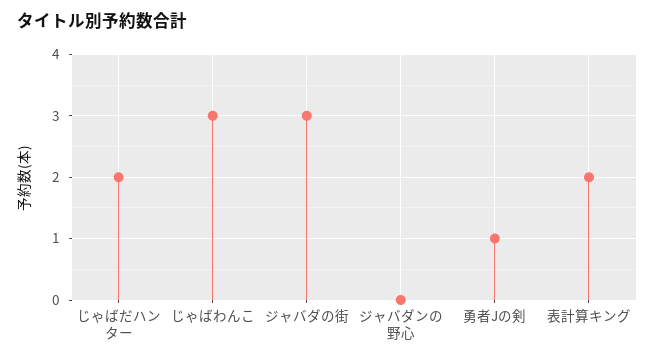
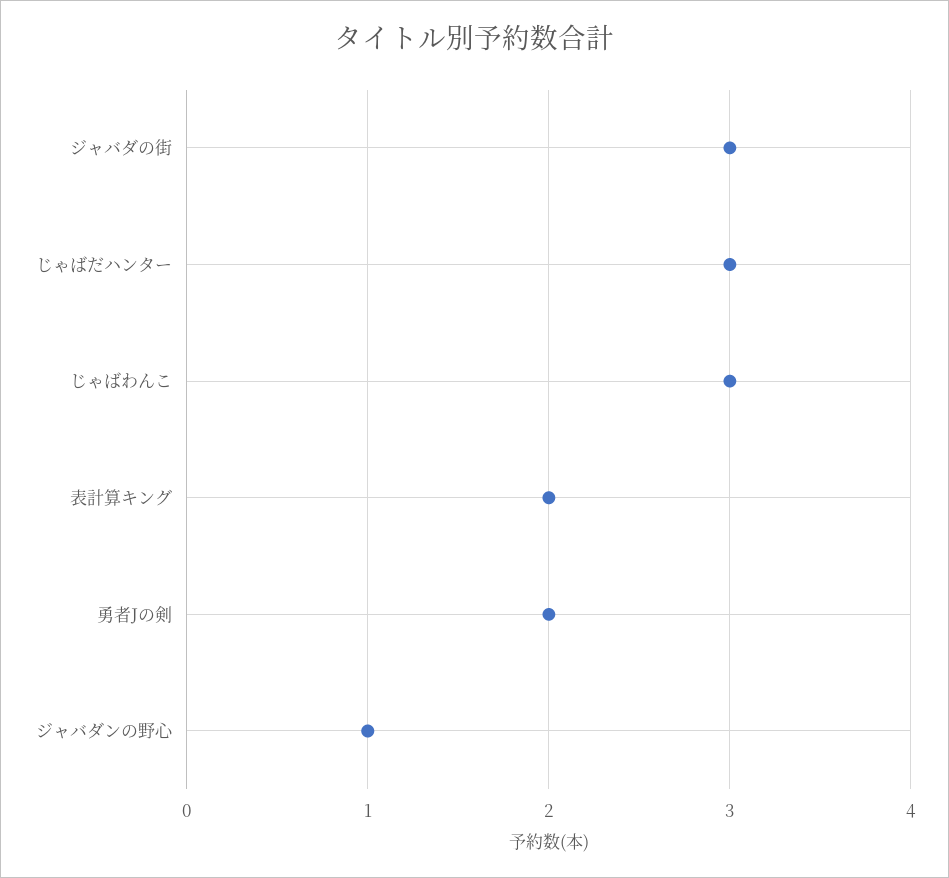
じゃばだハンター: 2 -> 3
ジャバダンの野心: 0 -> 1
勇者Jの剣: 1 -> 2

